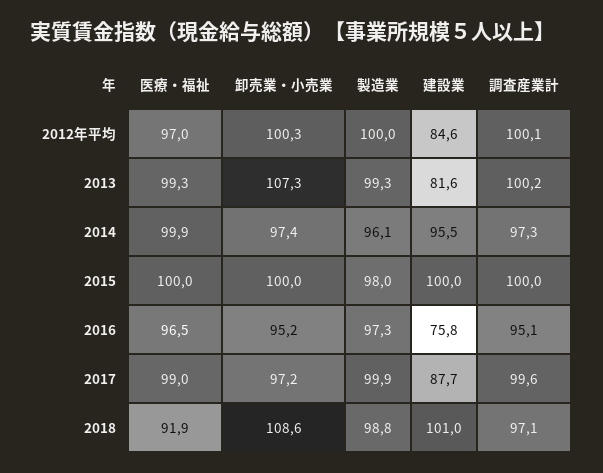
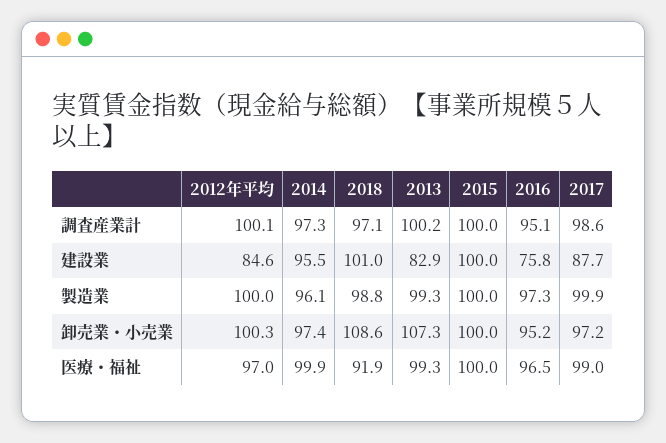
建設業, 2013: 81.6 -> 82.9
製造業, 2015: 98 -> 100
調査産業計, 2017: 99.6 -> 98.6

